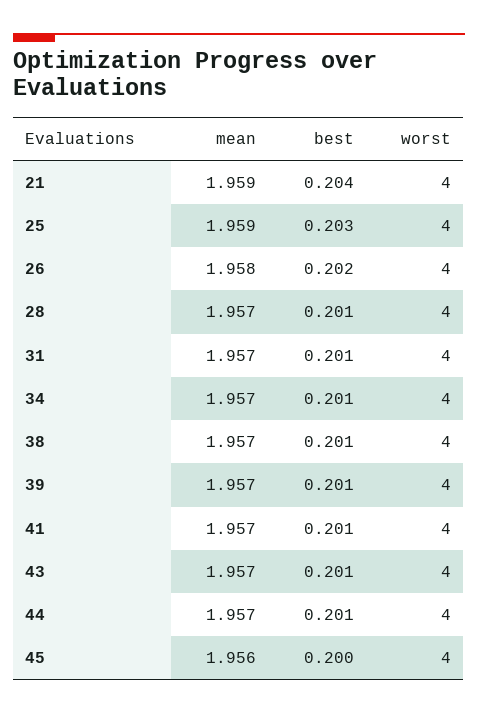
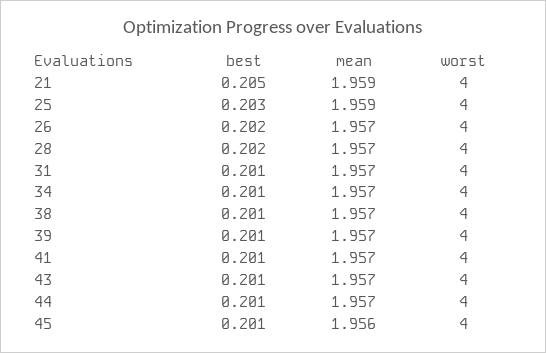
best, 21: 0.204 -> 0.205
mean, 26: 1.958 -> 1.957
best, 28: 0.201 -> 0.202
best, 45: 0.2 -> 0.201

